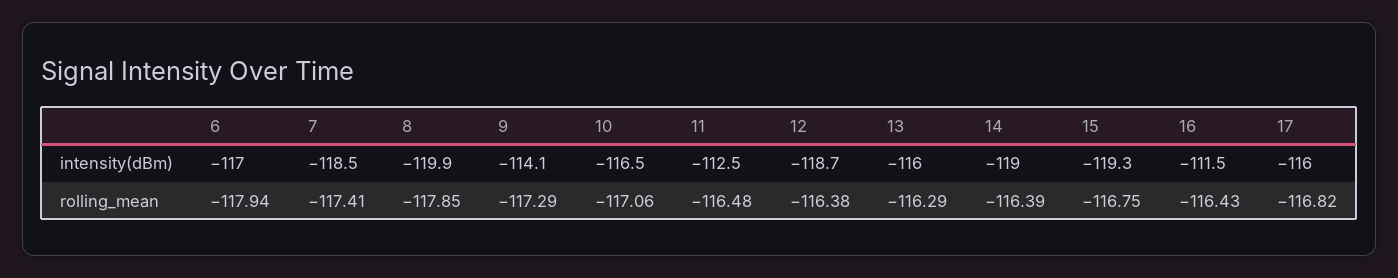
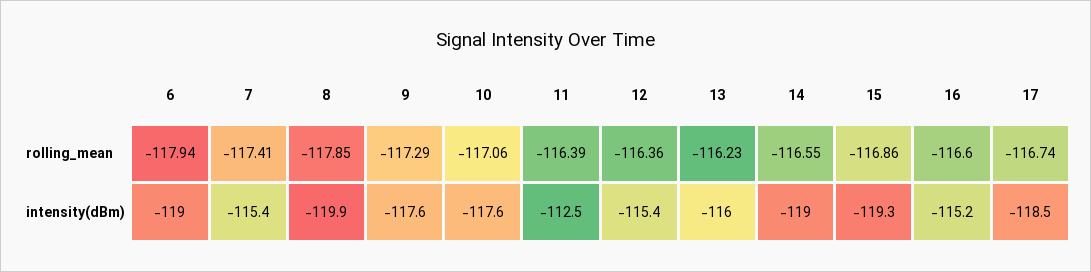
6, intensity(dBm): -117 -> -119
7, intensity(dBm): -118.5 -> -115.4
9, intensity(dBm): -114.1 -> -117.6
10, intensity(dBm): -116.5 -> -117.6
12, intensity(dBm): -118.7 -> -115.4
16, intensity(dBm): -111.5 -> -115.2
17, intensity(dBm): -116 -> -118.5
11, rolling_mean: -116.48 -> -116.39
12, rolling_mean: -116.38 -> -116.36
13, rolling_mean: -116.29 -> -116.23
14, rolling_mean: -116.39 -> -116.55
15, rolling_mean: -116.75 -> -116.86
16, rolling_mean: -116.43 -> -116.6
17, rolling_mean: -116.82 -> -116.74

